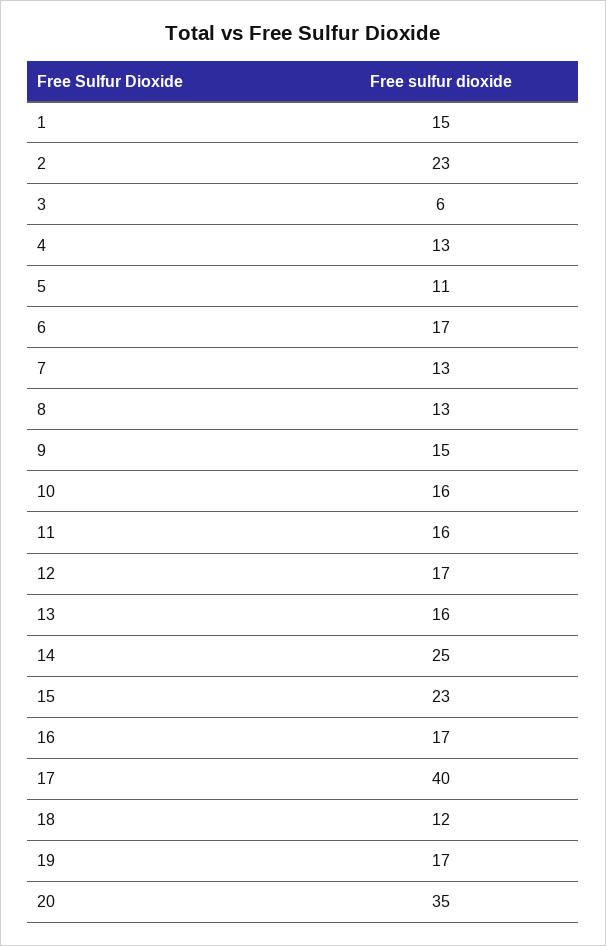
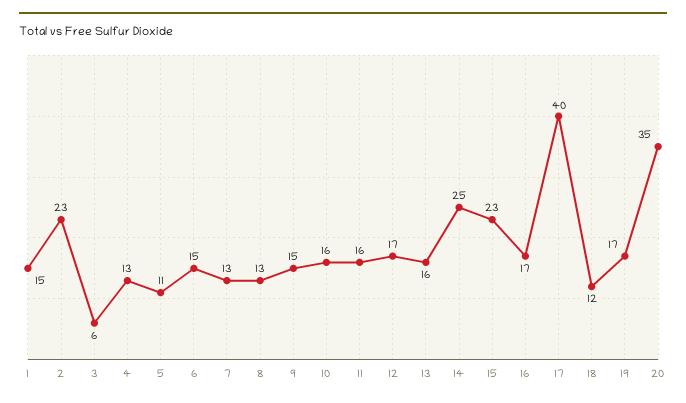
6: 17 -> 15

